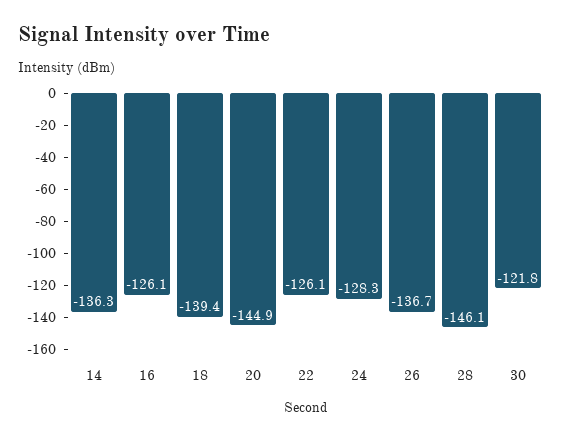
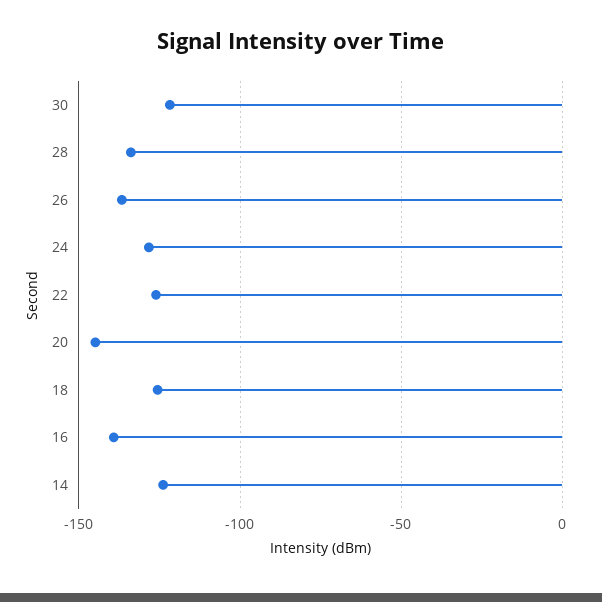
14: -136.3 -> -125
16: -126.1 -> -140
18: -139.4 -> -125
28: -146.1 -> -135

